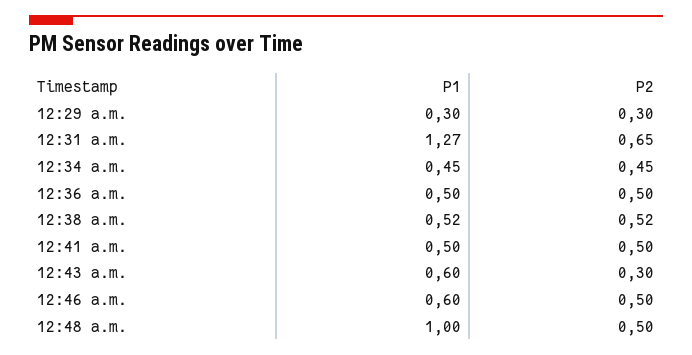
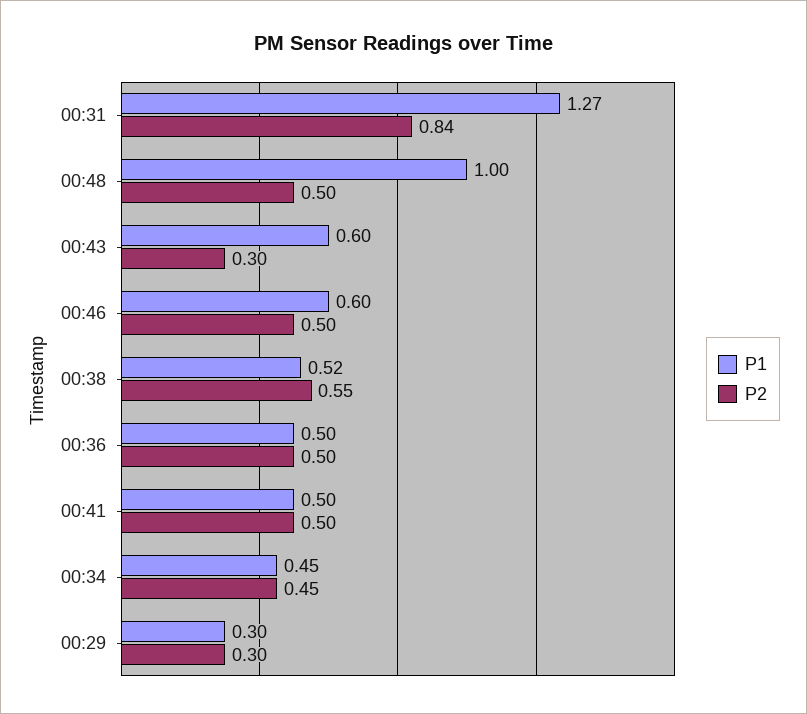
P2, 12:31 a.m.: 0.65 -> 0.84
P2, 12:38 a.m.: 0.52 -> 0.55

